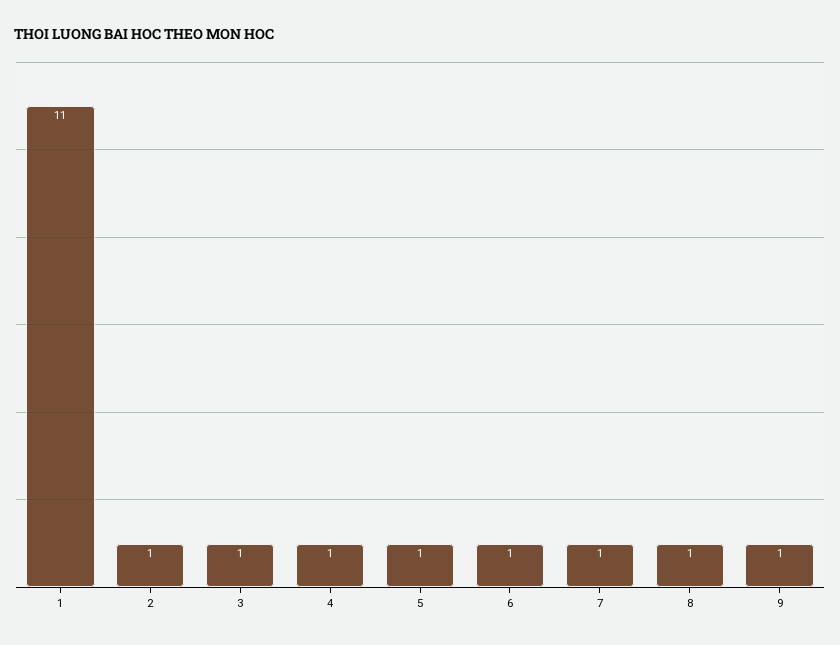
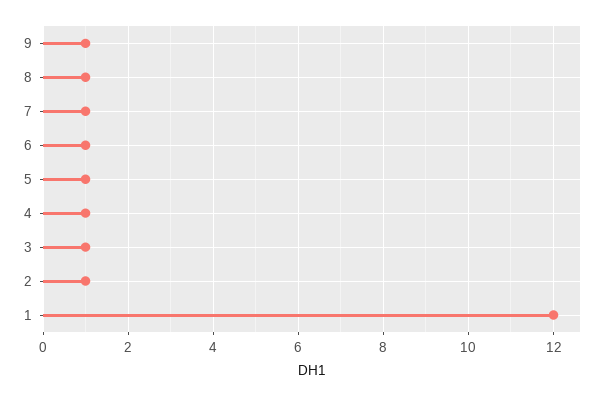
1: 11 -> 12

